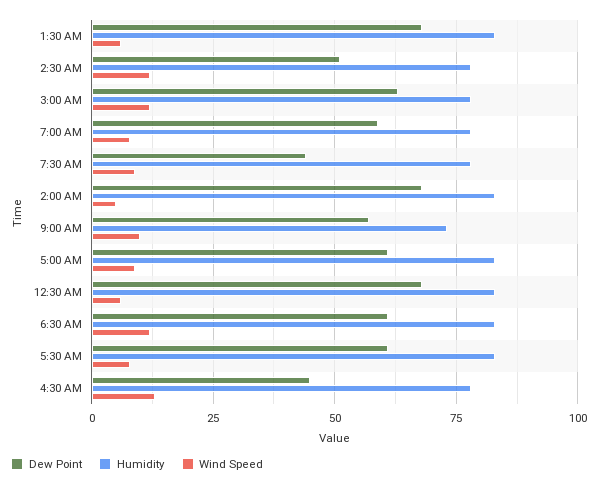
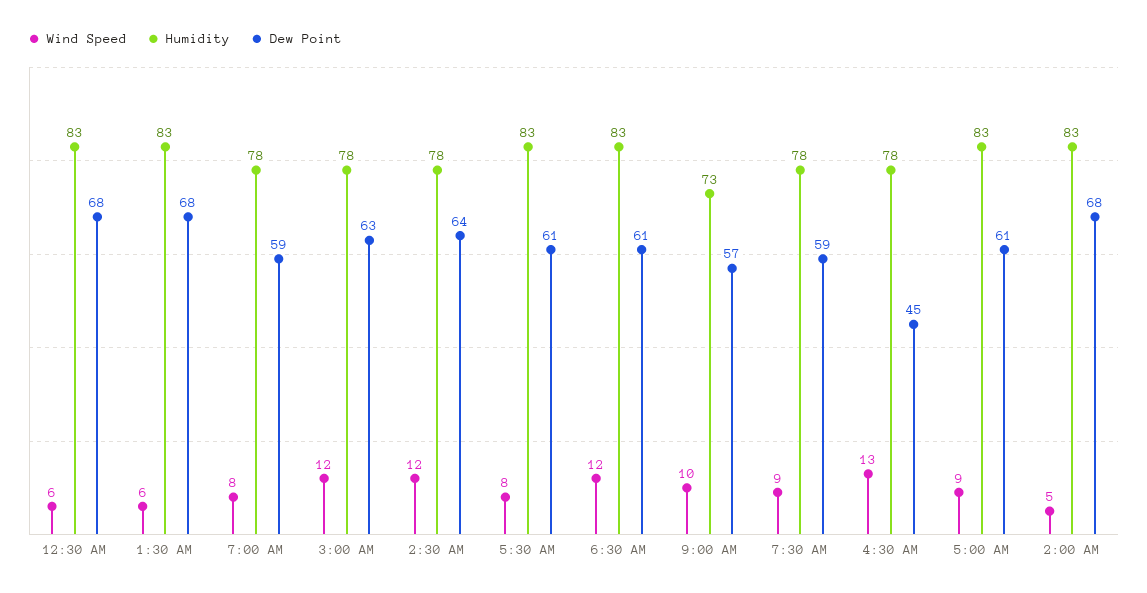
Dew Point, 2:30 AM: 50 -> 64
Dew Point, 7:30 AM: 45 -> 59

